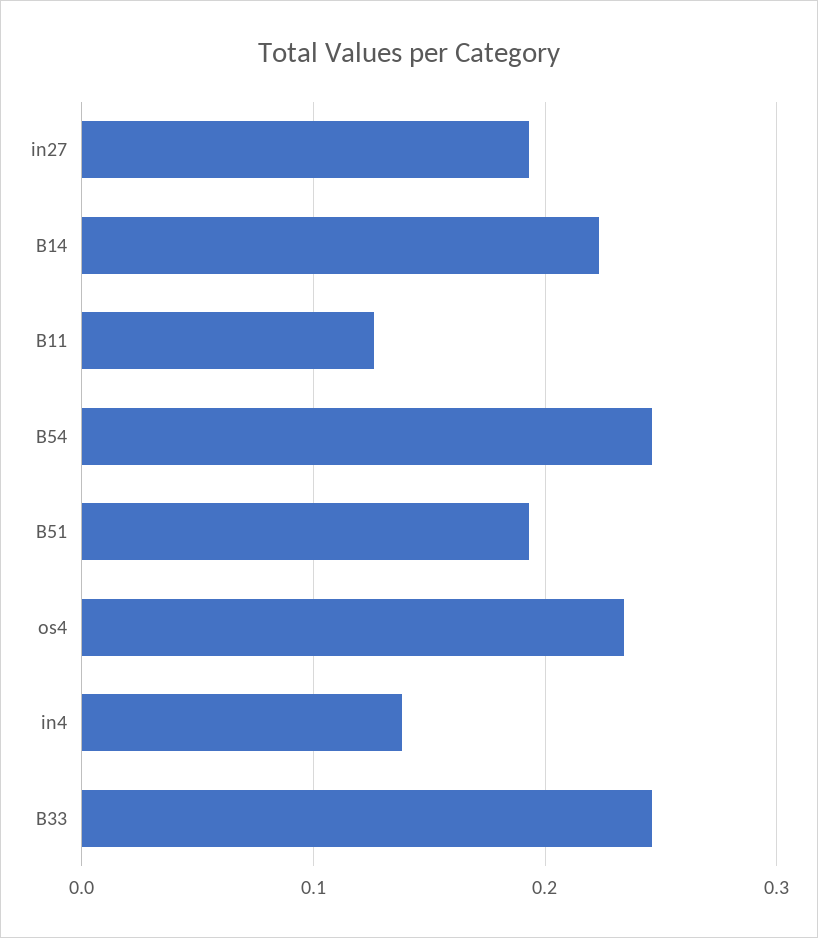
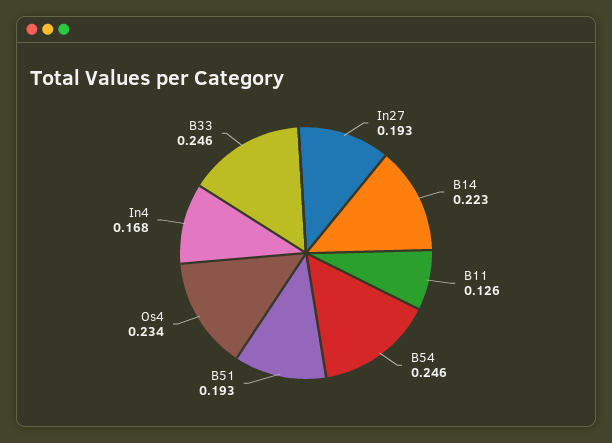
in4: 0.14 -> 0.168

